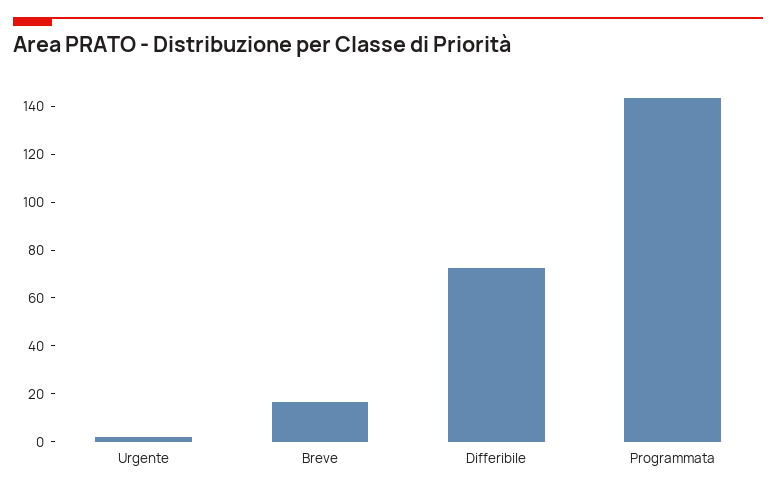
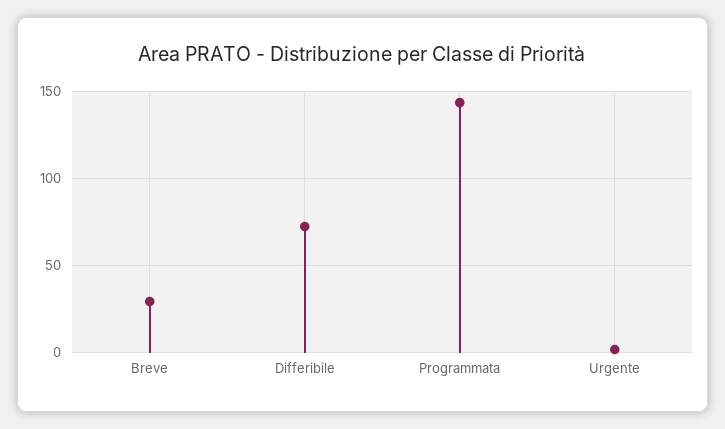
Breve: 15 -> 30

